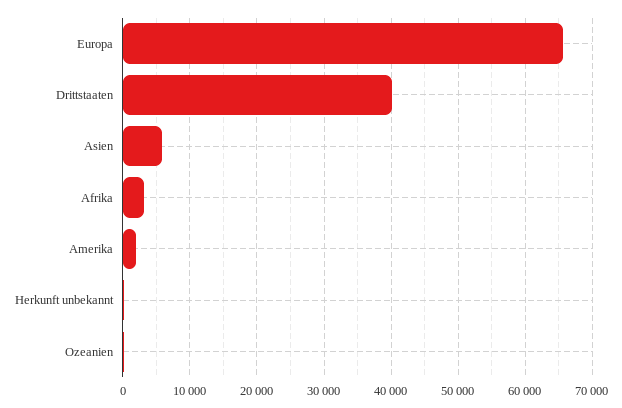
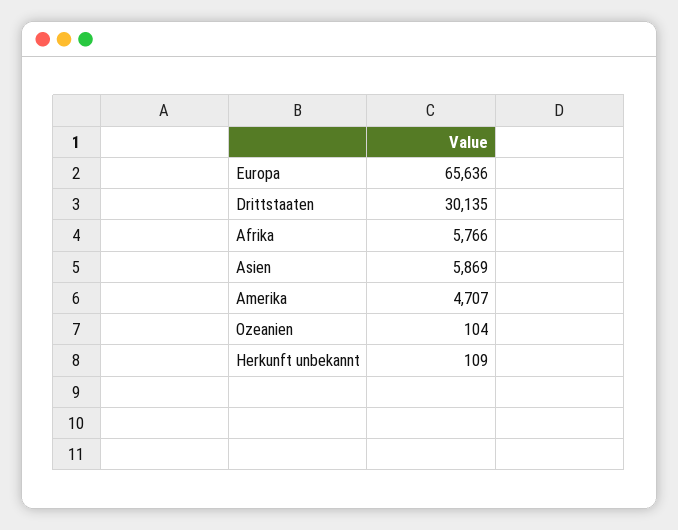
Drittstaaten: 40000 -> 30135
Afrika: 3000 -> 5766
Amerika: 2000 -> 4707

